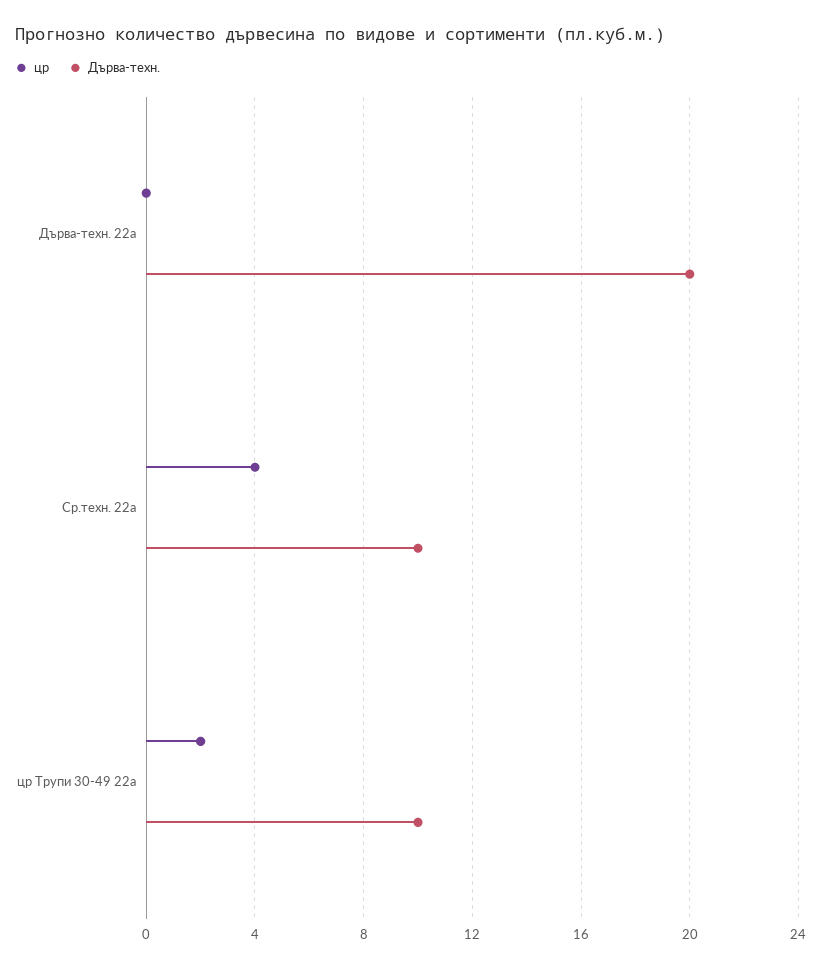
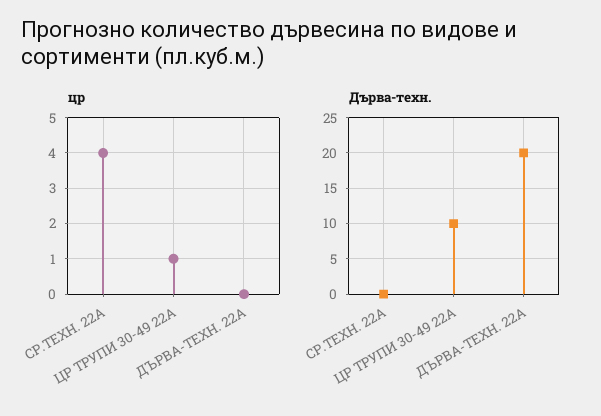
Дърва-техн., Ср.техн. 22а: 10 -> 0
цр, цр Трупи 30-49 22а: 2 -> 1

